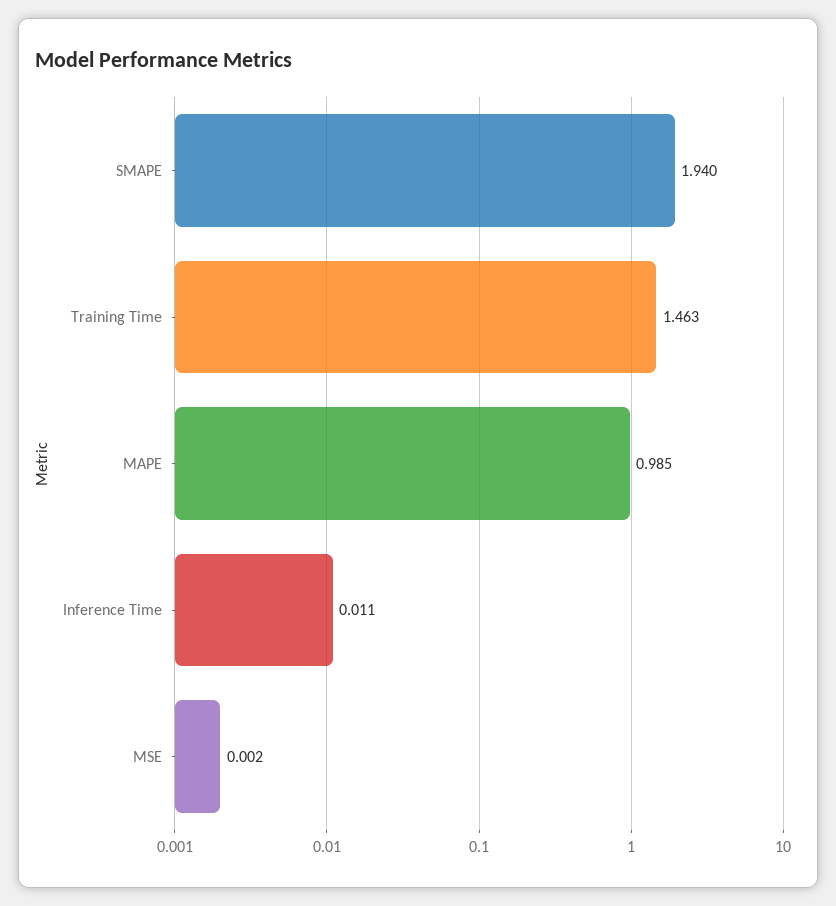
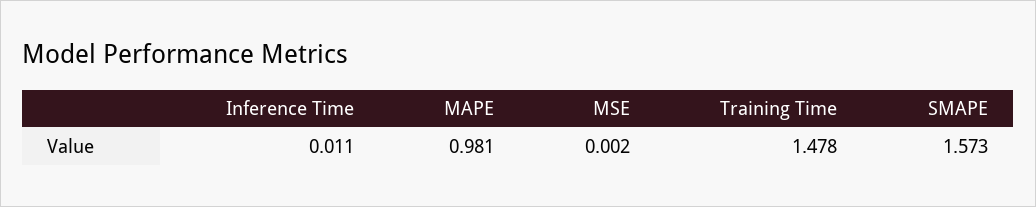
SMAPE: 1.94 -> 1.573
Training Time: 1.463 -> 1.478
MAPE: 0.985 -> 0.981

